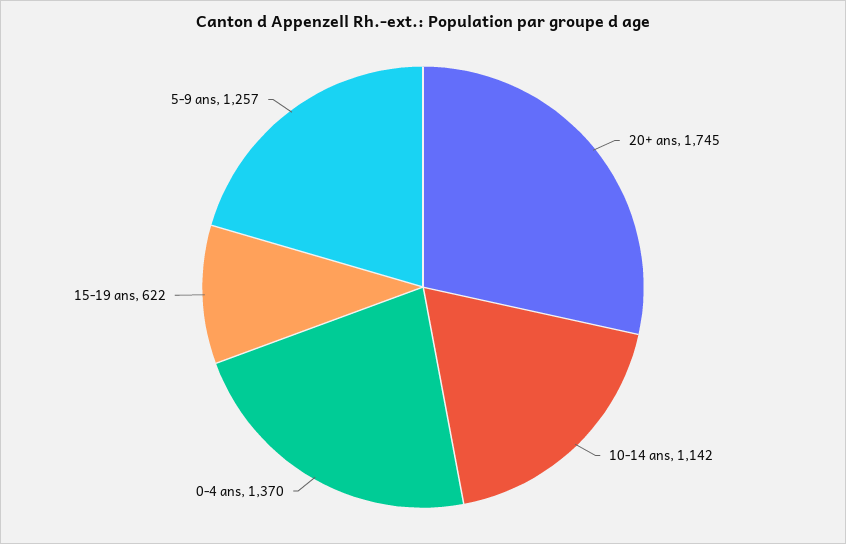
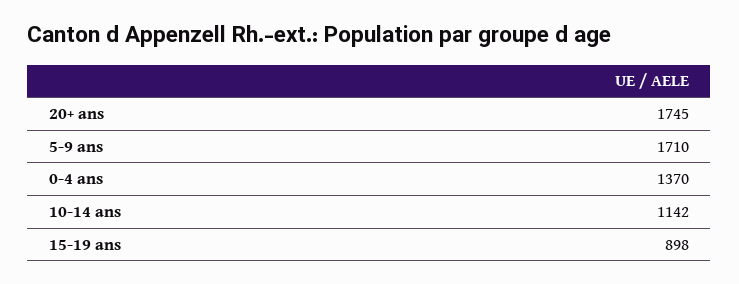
15-19 ans: 622 -> 898
5-9 ans: 1257 -> 1710

